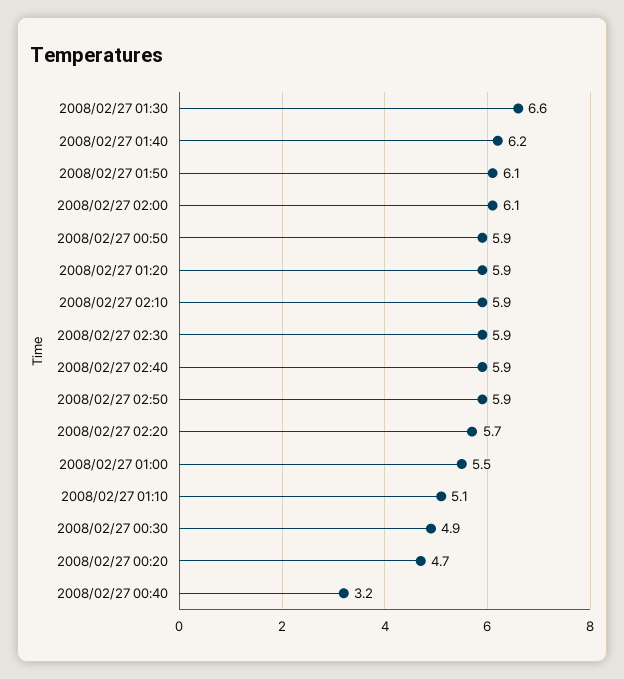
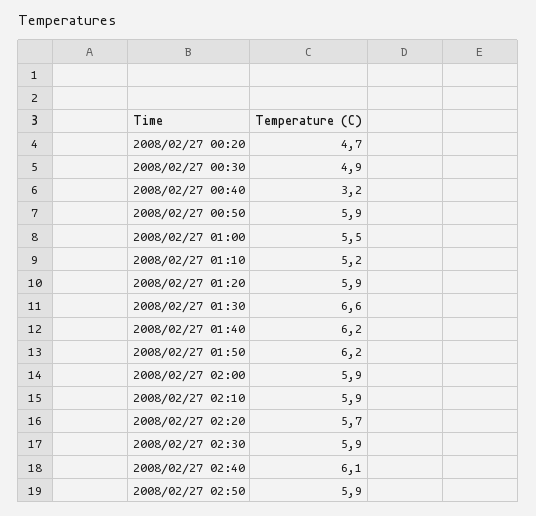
2008/02/27 01:50: 6.1 -> 6.2
2008/02/27 02:00: 6.1 -> 5.9
2008/02/27 02:40: 5.9 -> 6.1
2008/02/27 01:10: 5.1 -> 5.2

